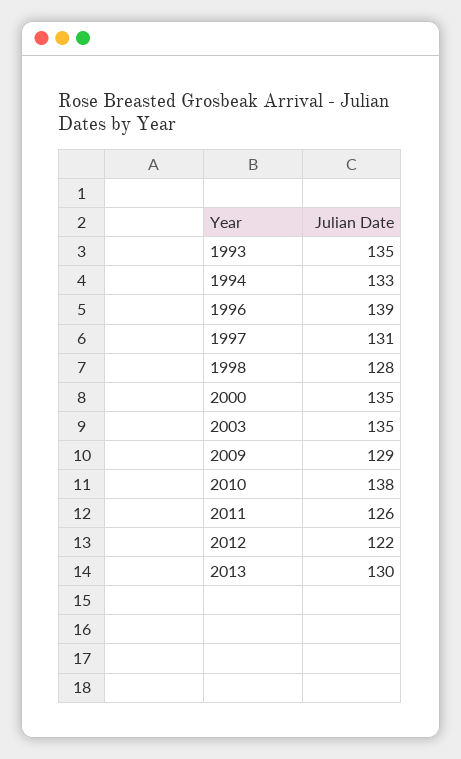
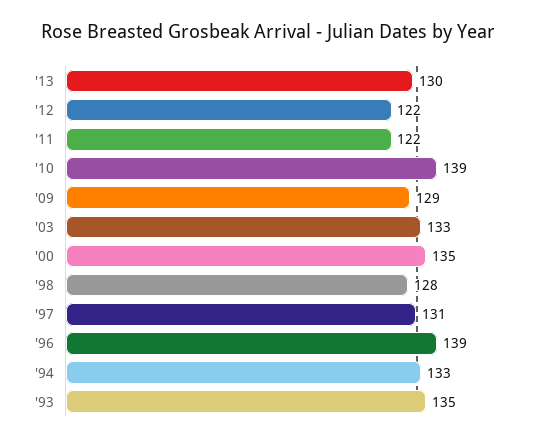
2003: 135 -> 133
2010: 138 -> 139
2011: 126 -> 122

